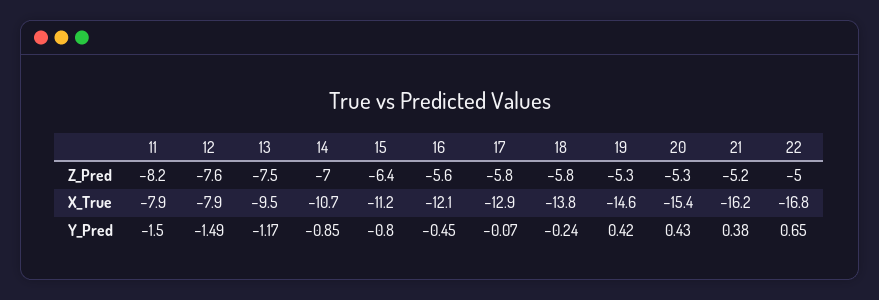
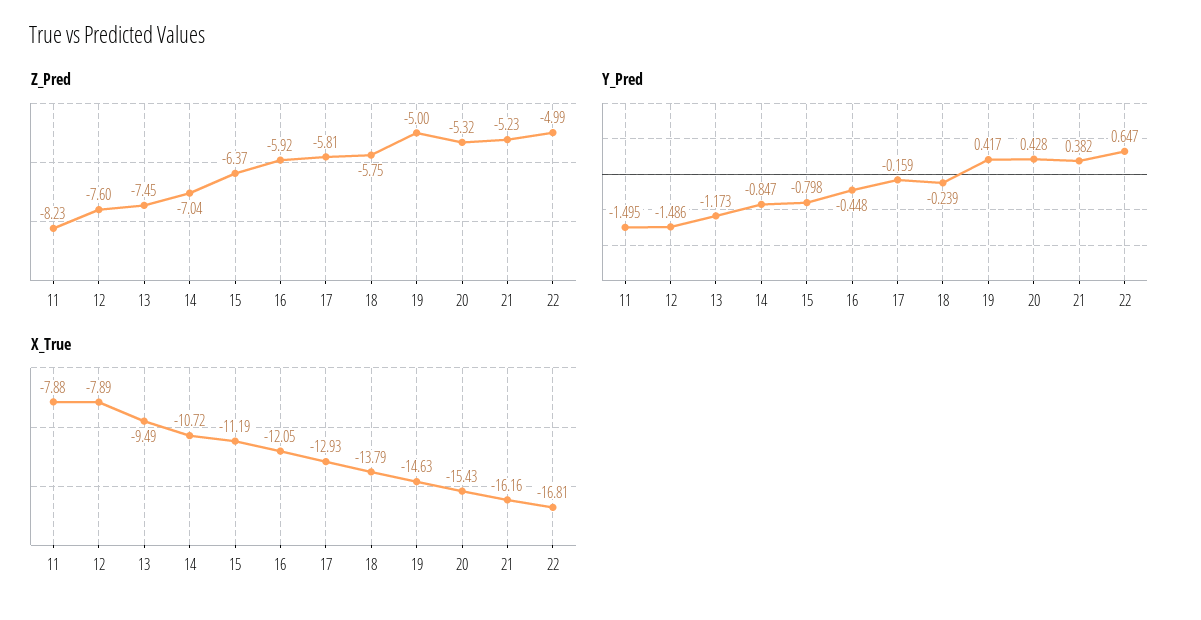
Z_Pred, 16: -5.6 -> -5.92
Z_Pred, 19: -5.3 -> -5
Y_Pred, 17: -0.07 -> -0.159

